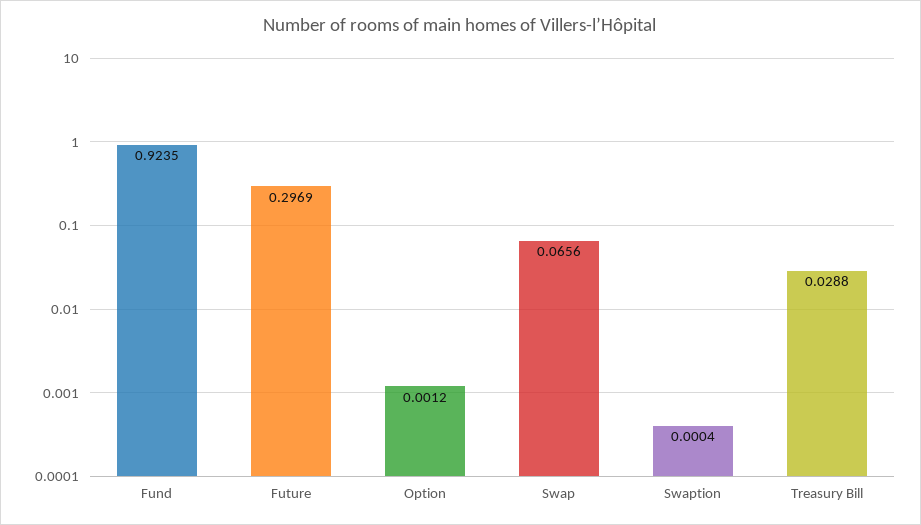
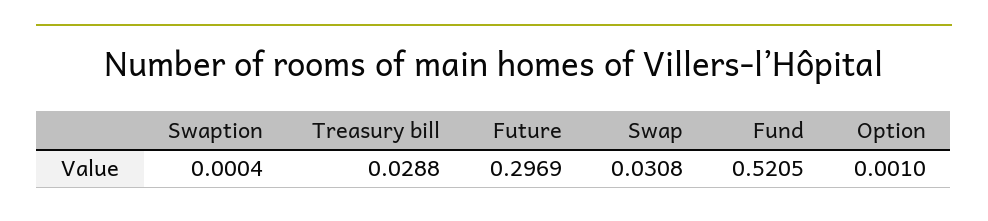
Fund: 0.9235 -> 0.5205
Option: 0.0012 -> 0.001
Swap: 0.0656 -> 0.0308

